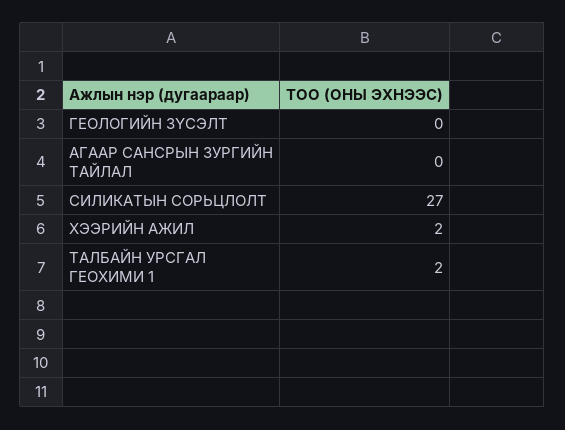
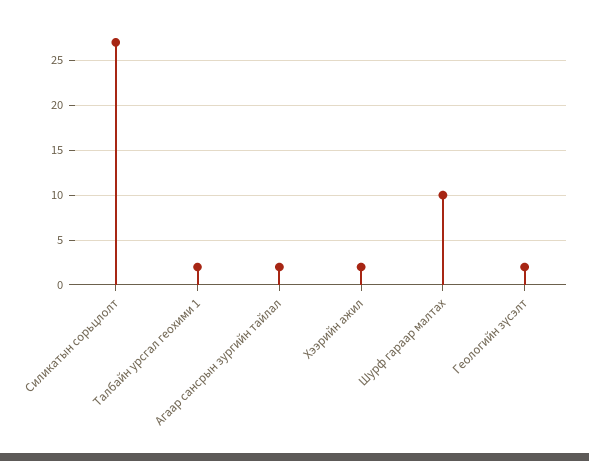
ГЕОЛОГИЙН ЗҮСЭЛТ: 0 -> 2
АГААР САНСРЫН ЗУРГИЙН ТАЙЛАЛ: 0 -> 2
Шурф гараар малтах: none -> 10

